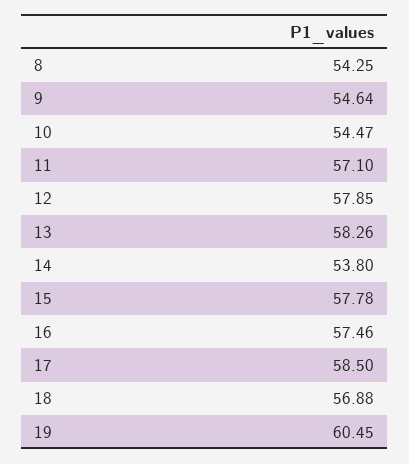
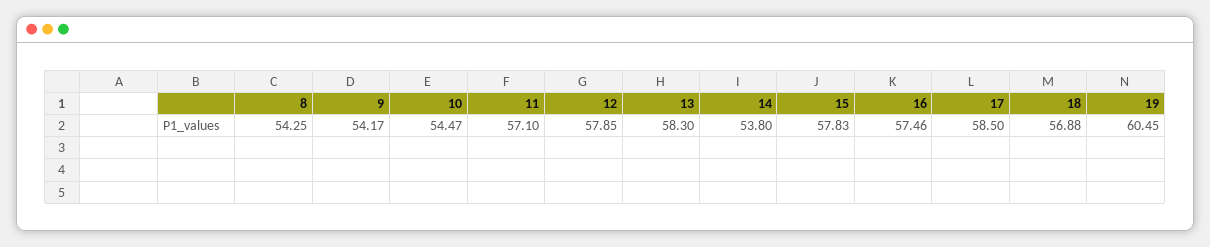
9: 54.64 -> 54.17
13: 58.26 -> 58.3
15: 57.78 -> 57.83

